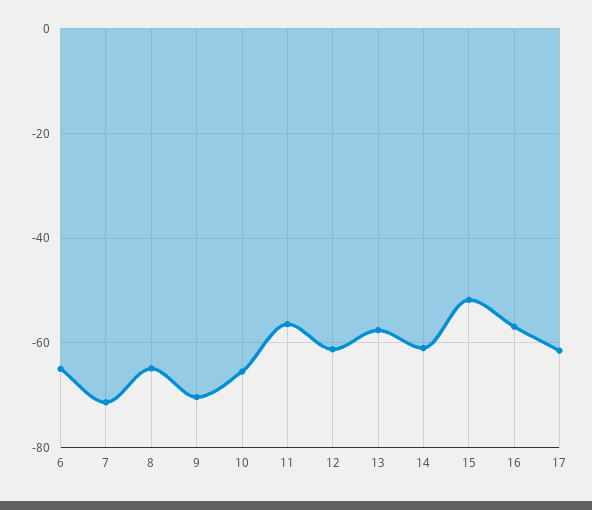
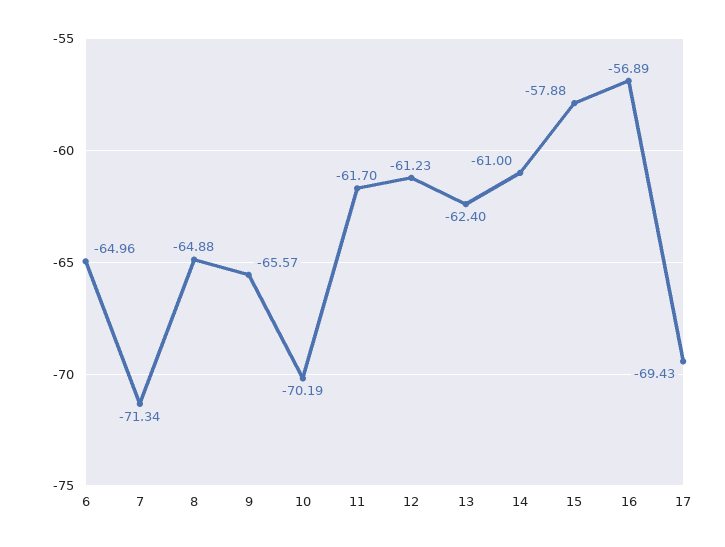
9: -70 -> -65.57
10: -66 -> -70.19
11: -56 -> -61.7
13: -58 -> -62.4
15: -52 -> -57.88
17: -62 -> -69.43

